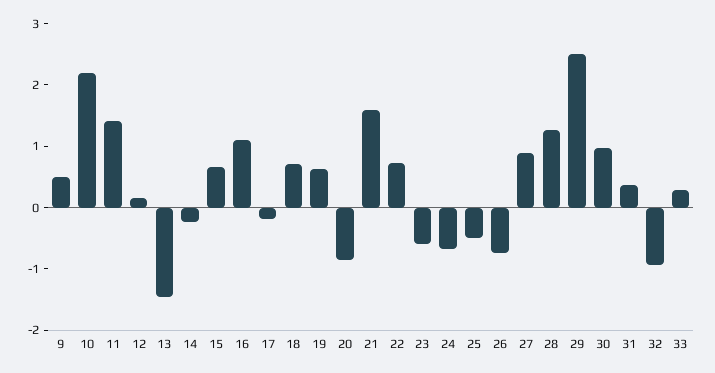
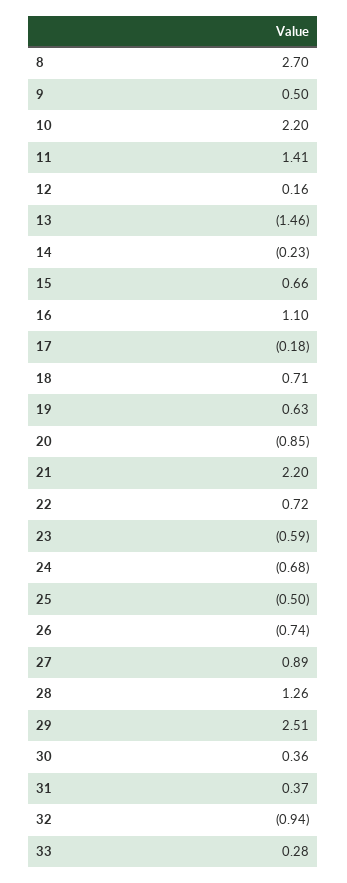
21: 1.6 -> 2.2
30: 1 -> 0.36
8: none -> 2.7

